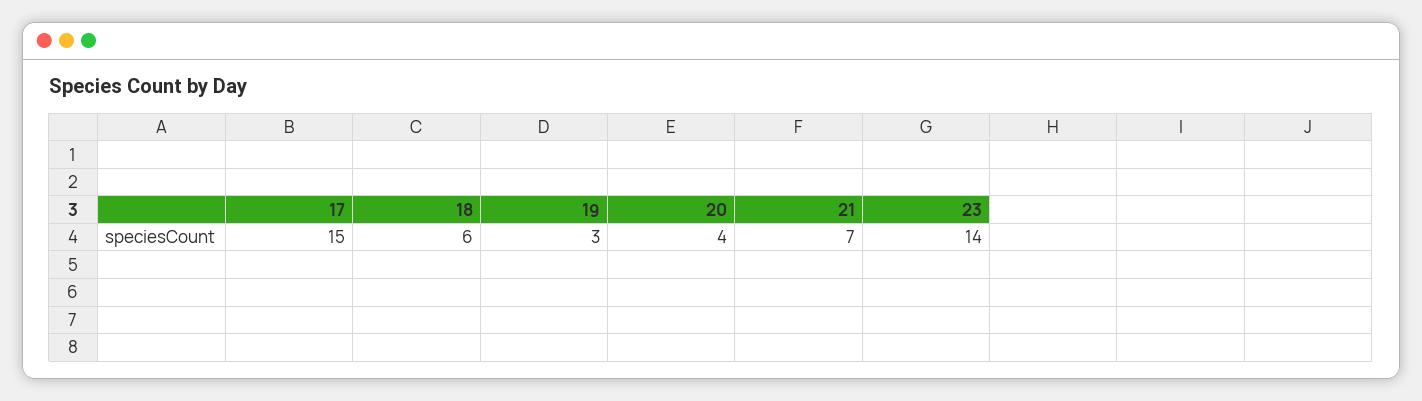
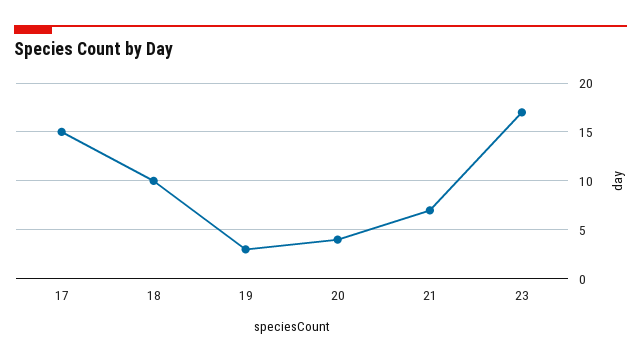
18: 6 -> 10
23: 14 -> 17

